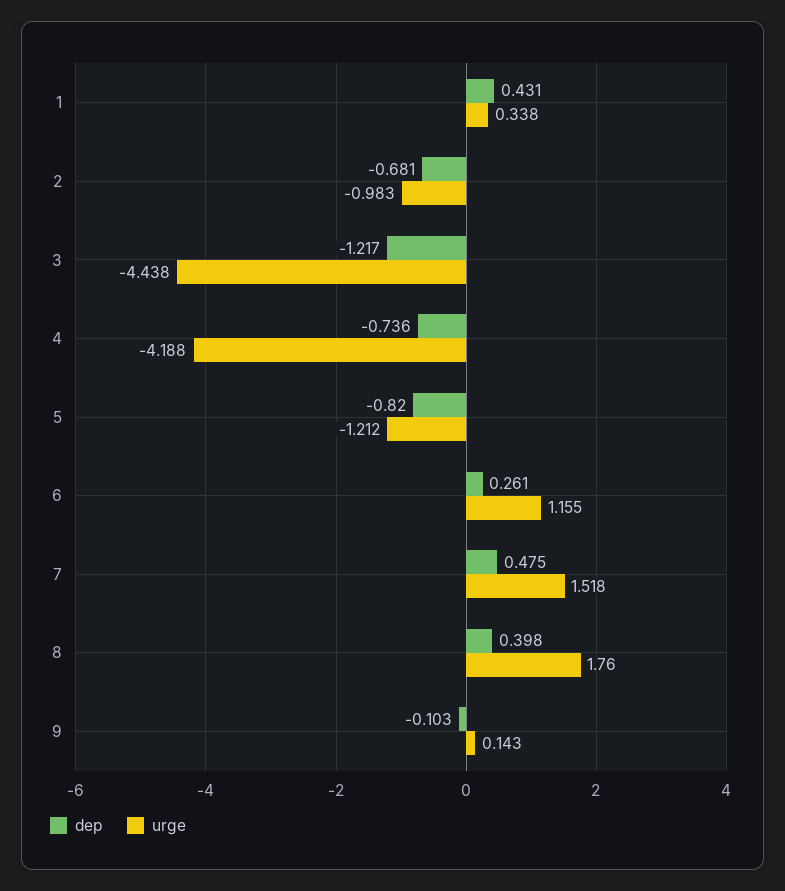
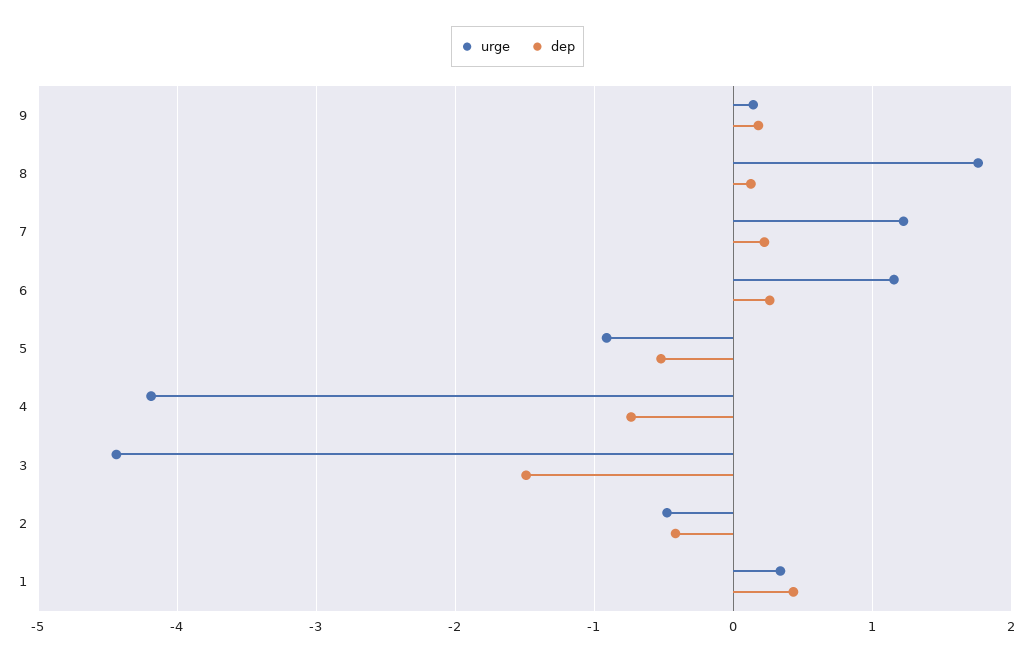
dep, 2: -0.681 -> -0.4
urge, 2: -0.983 -> -0.5
dep, 3: -1.217 -> -1.5
dep, 5: -0.82 -> -0.5
urge, 5: -1.212 -> -0.9
dep, 7: 0.475 -> 0.2
urge, 7: 1.518 -> 1.2
dep, 8: 0.398 -> 0.1
dep, 9: -0.103 -> 0.2

